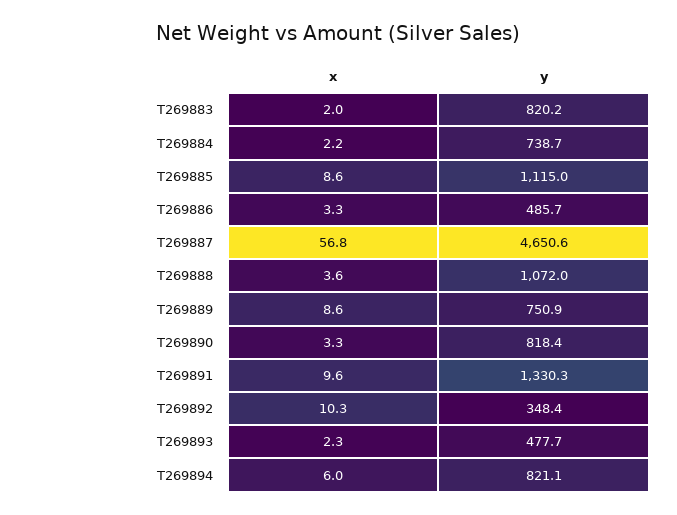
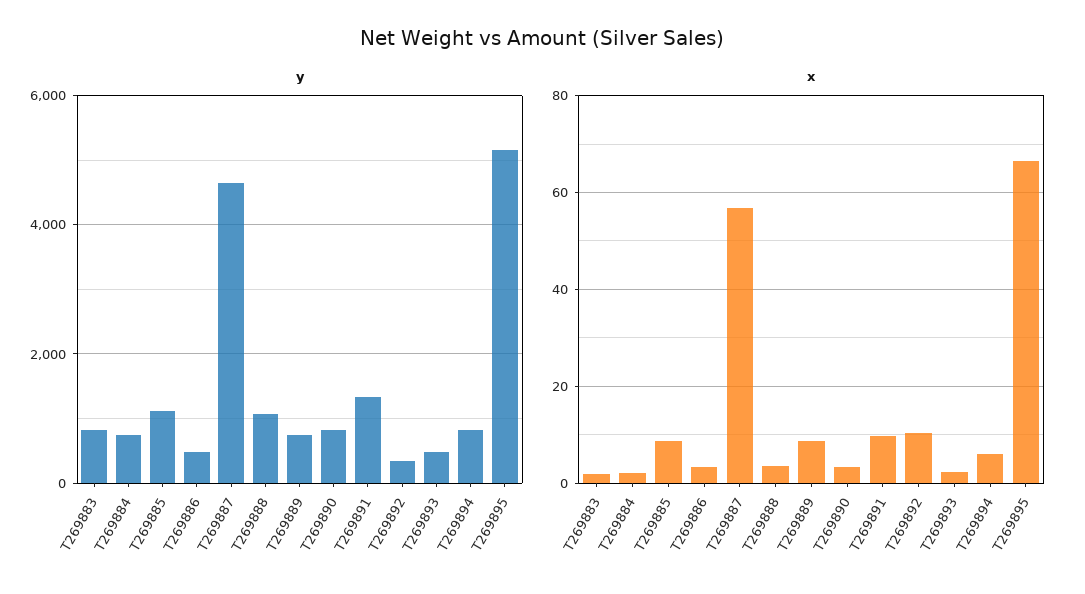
y, T269895: none -> 5200
x, T269895: none -> 66

